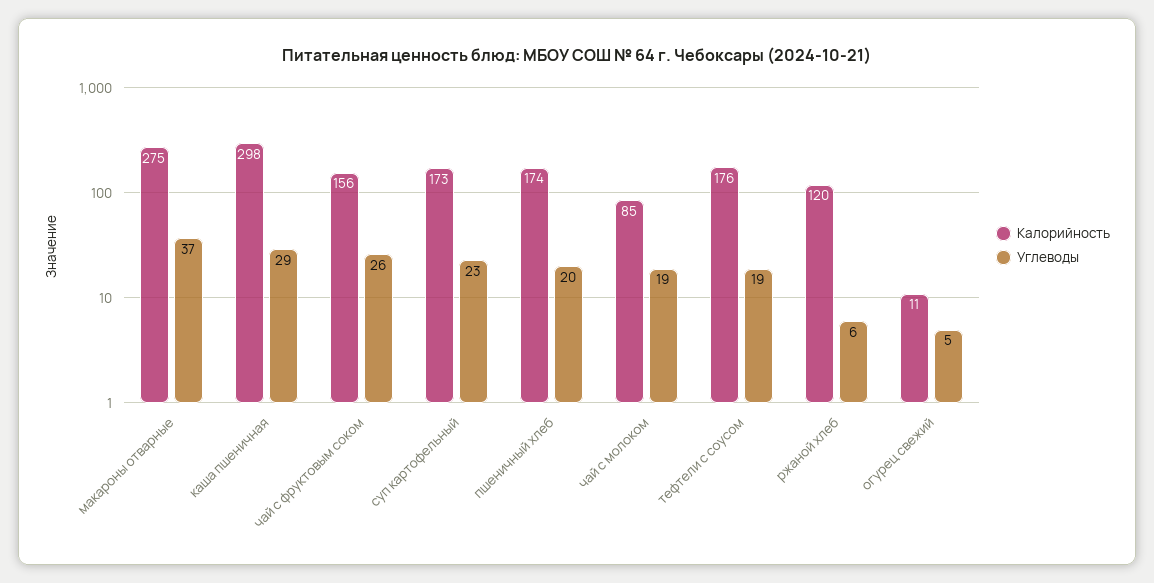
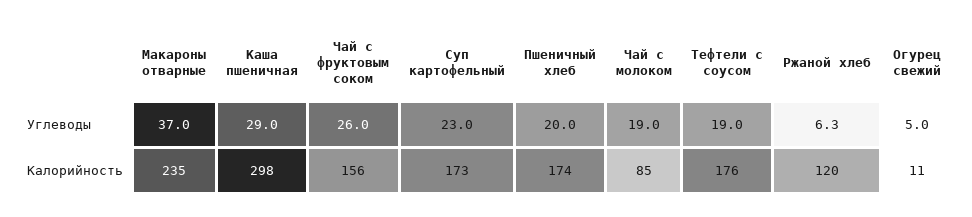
Калорийность, макароны отварные: 275 -> 235

